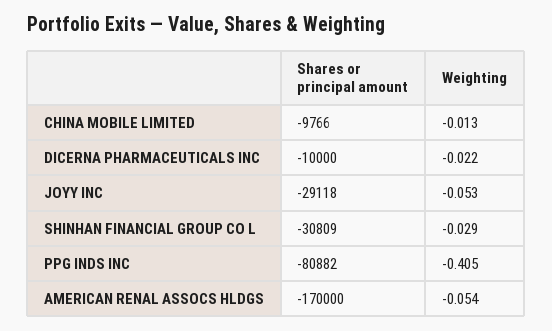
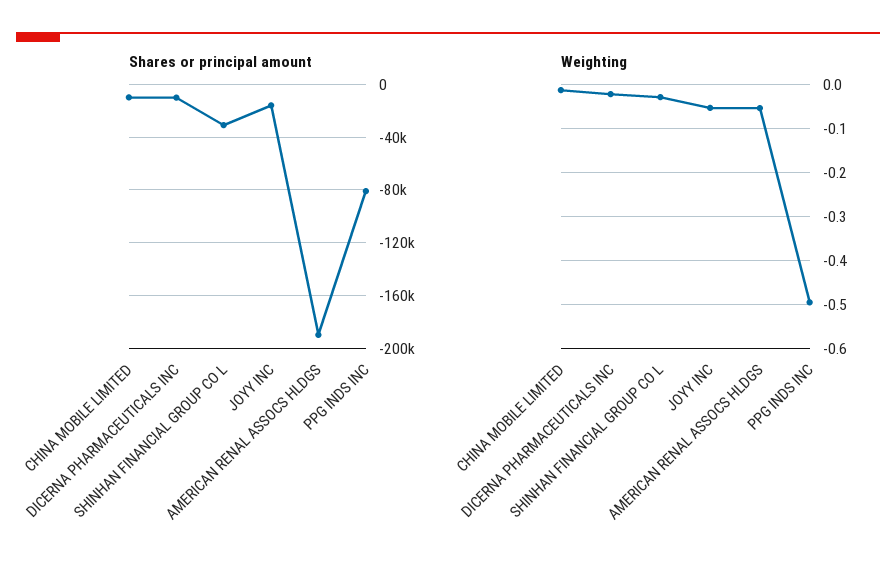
Shares or principal amount, JOYY INC: -29118 -> -15000
Weighting, PPG INDS INC: -0.405 -> -0.5
Shares or principal amount, AMERICAN RENAL ASSOCS HLDGS: -170000 -> -190000

